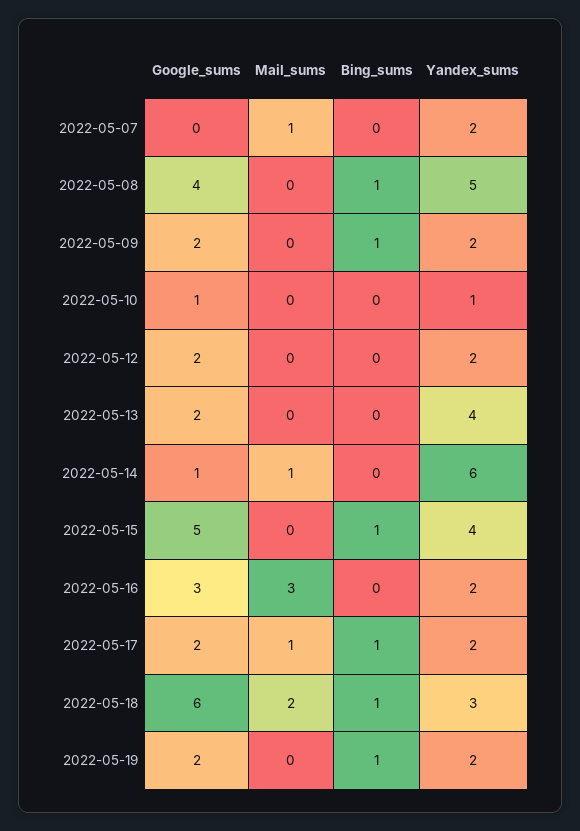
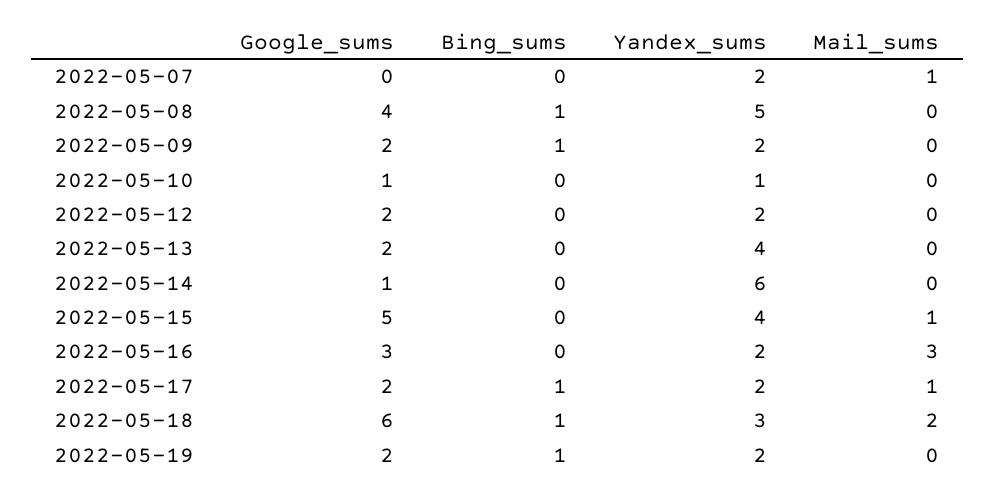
Mail_sums, 2022-05-14: 1 -> 0
Mail_sums, 2022-05-15: 0 -> 1
Bing_sums, 2022-05-15: 1 -> 0

